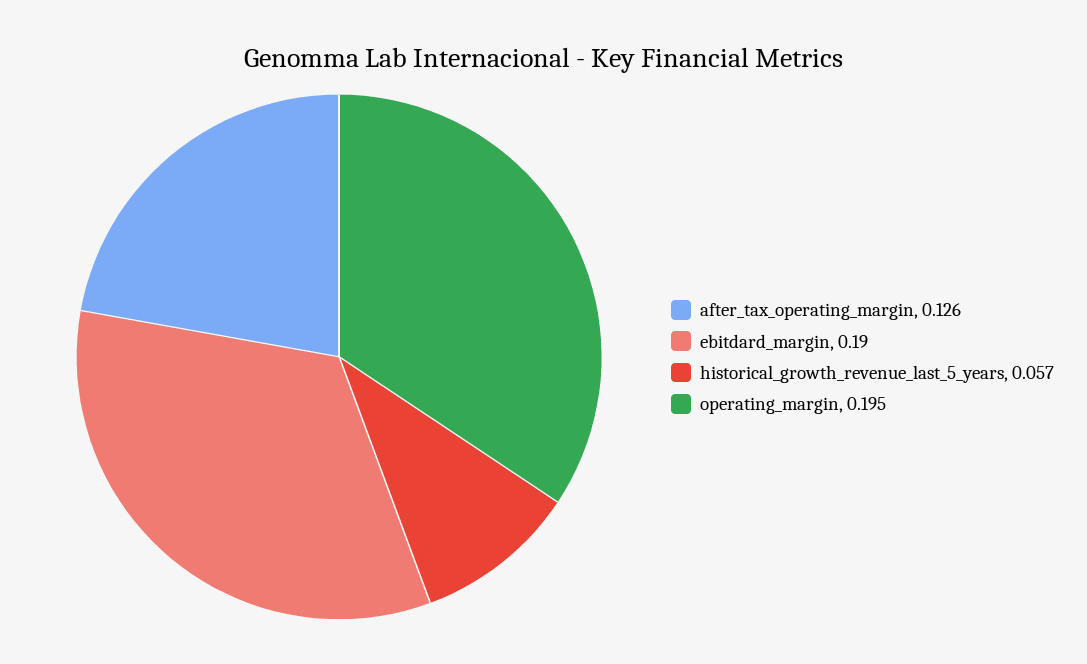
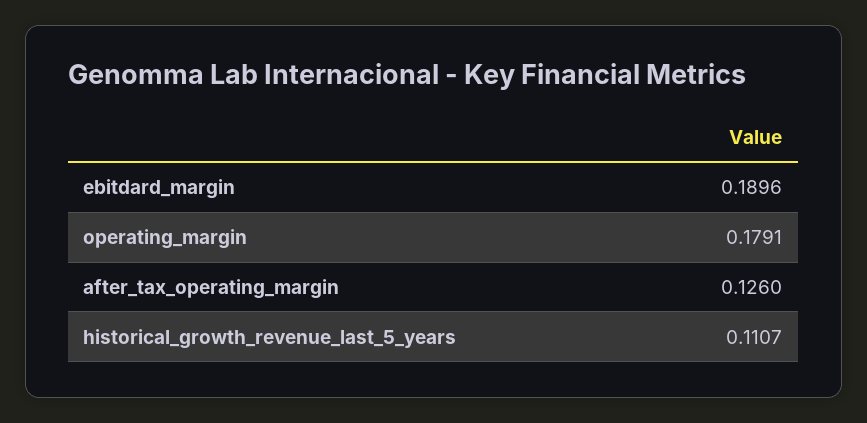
historical_growth_revenue_last_5_years: 0.057 -> 0.1107
operating_margin: 0.195 -> 0.1791

